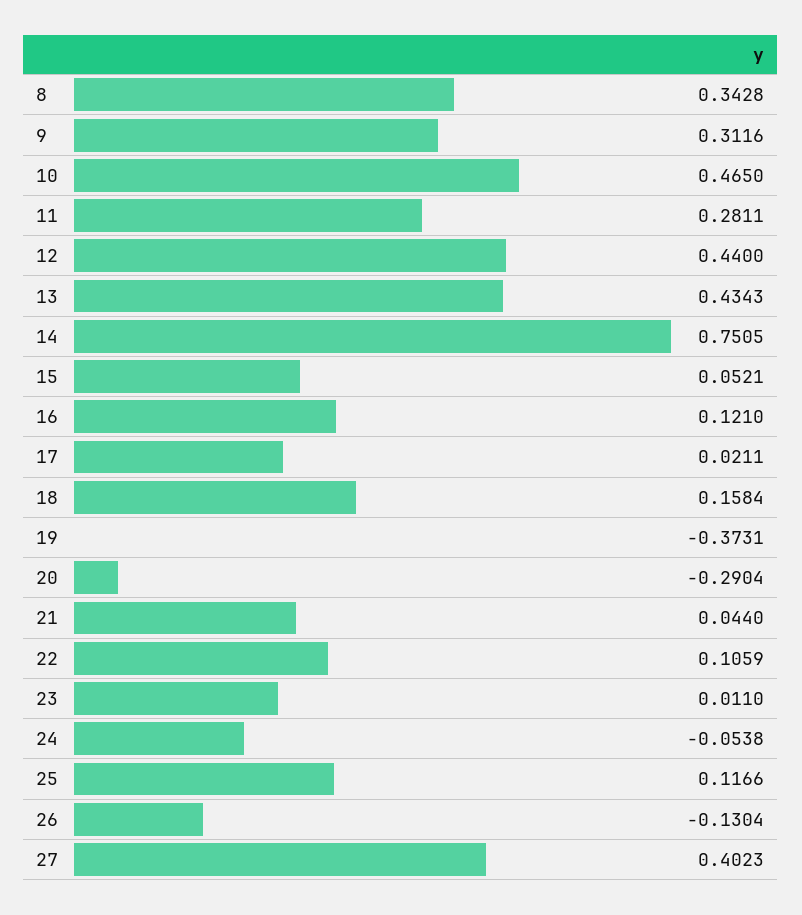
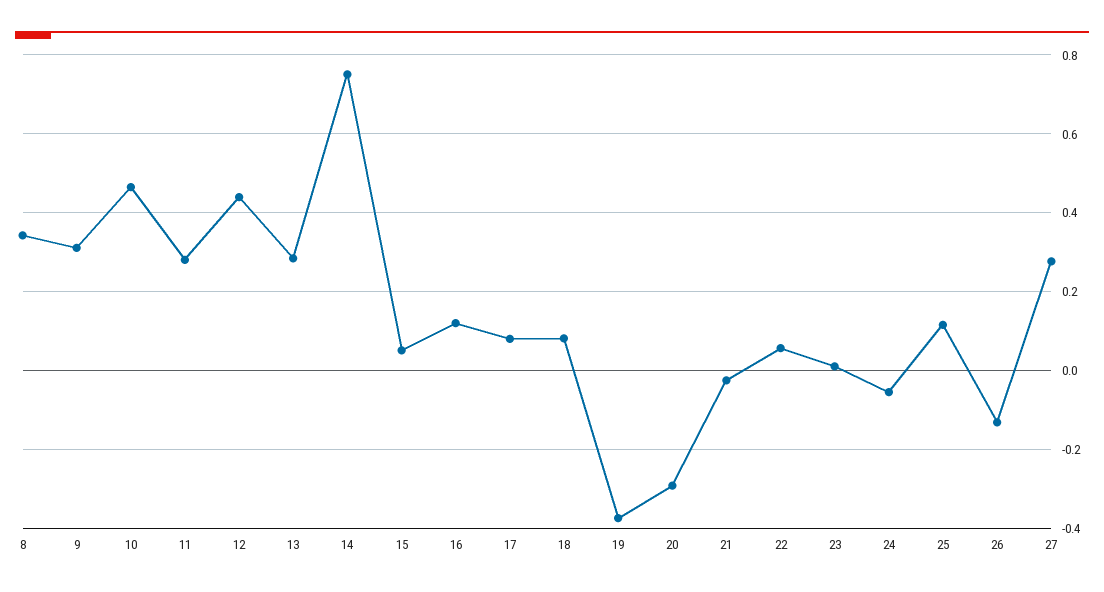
13: 0.4343 -> 0.28
17: 0.0211 -> 0.08
18: 0.1584 -> 0.08
21: 0.044 -> -0.02
22: 0.1059 -> 0.06
27: 0.4023 -> 0.28

